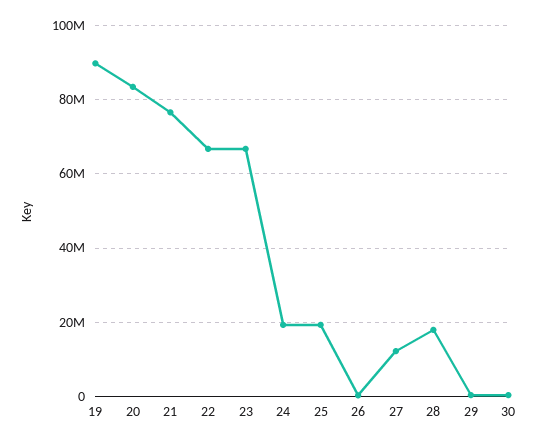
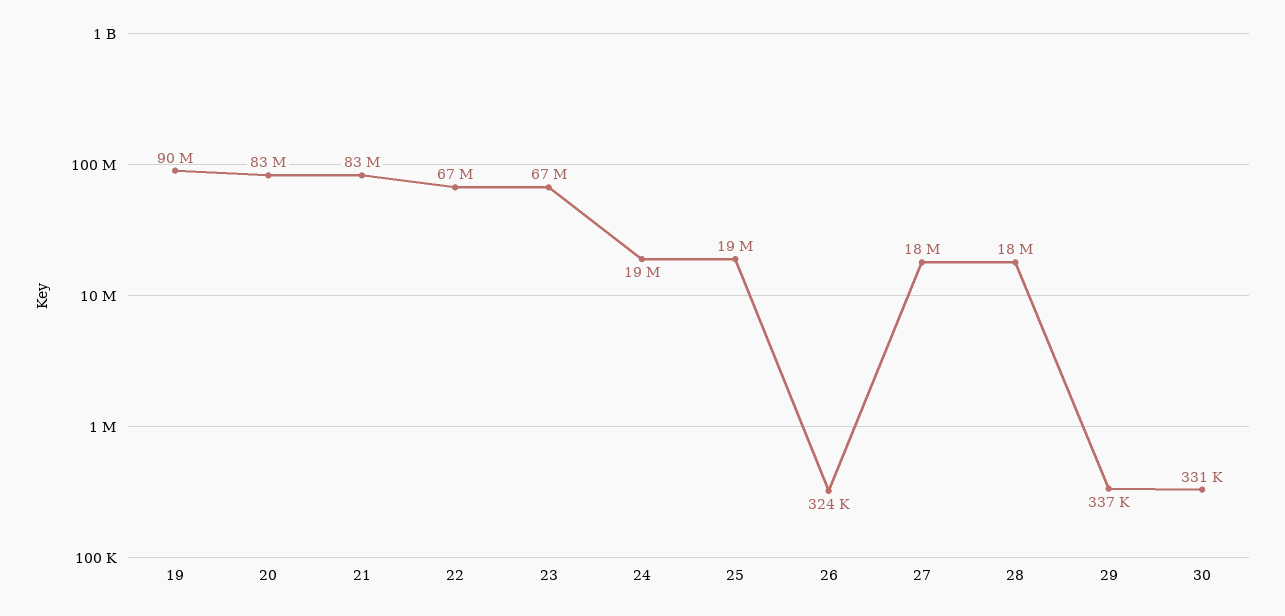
21: 76000000 -> 83000000
27: 12000000 -> 18000000

